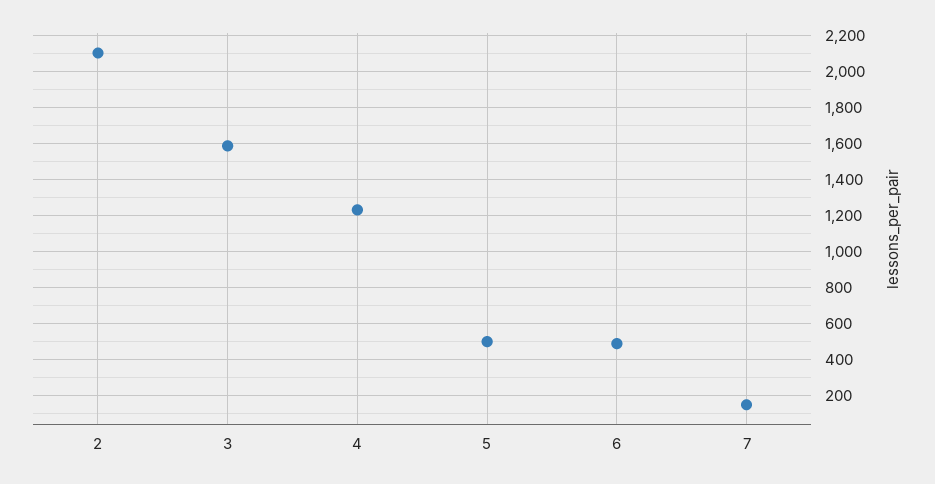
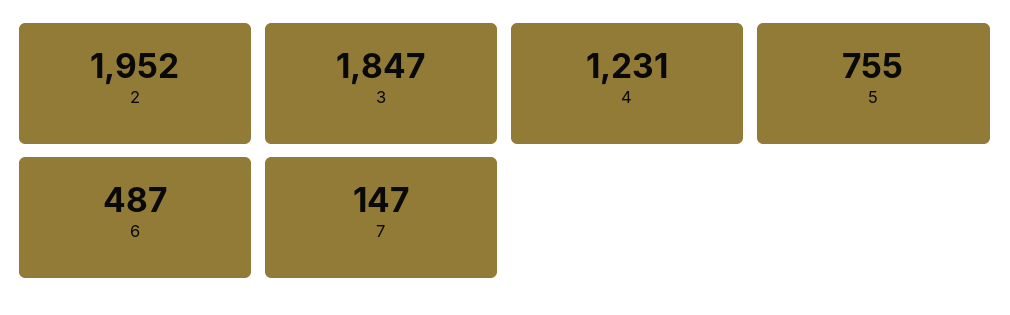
2: 2100 -> 1952
3: 1600 -> 1847
5: 500 -> 755

